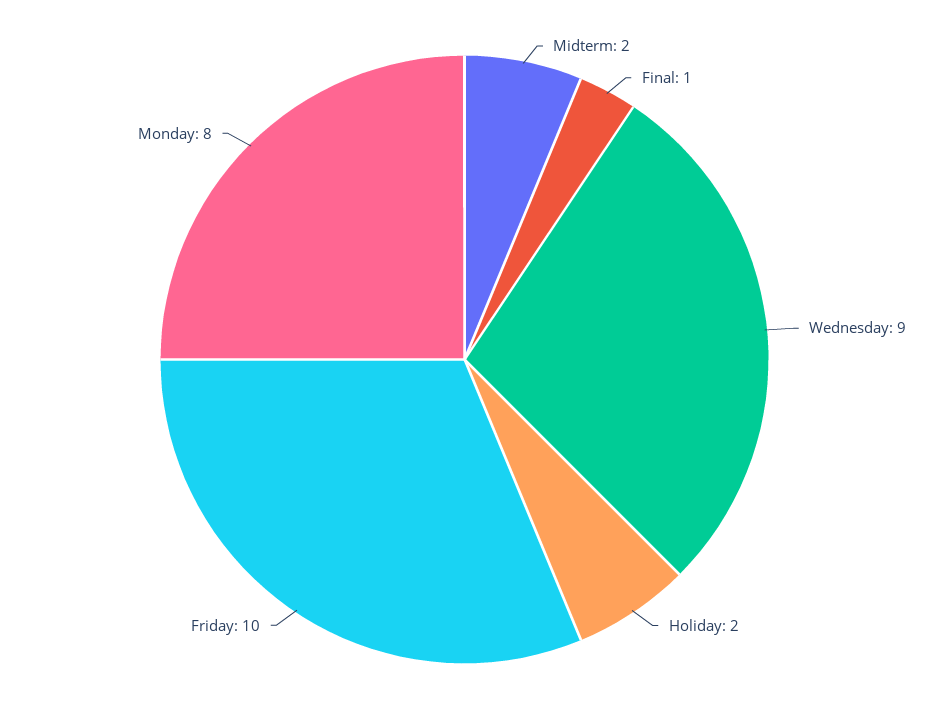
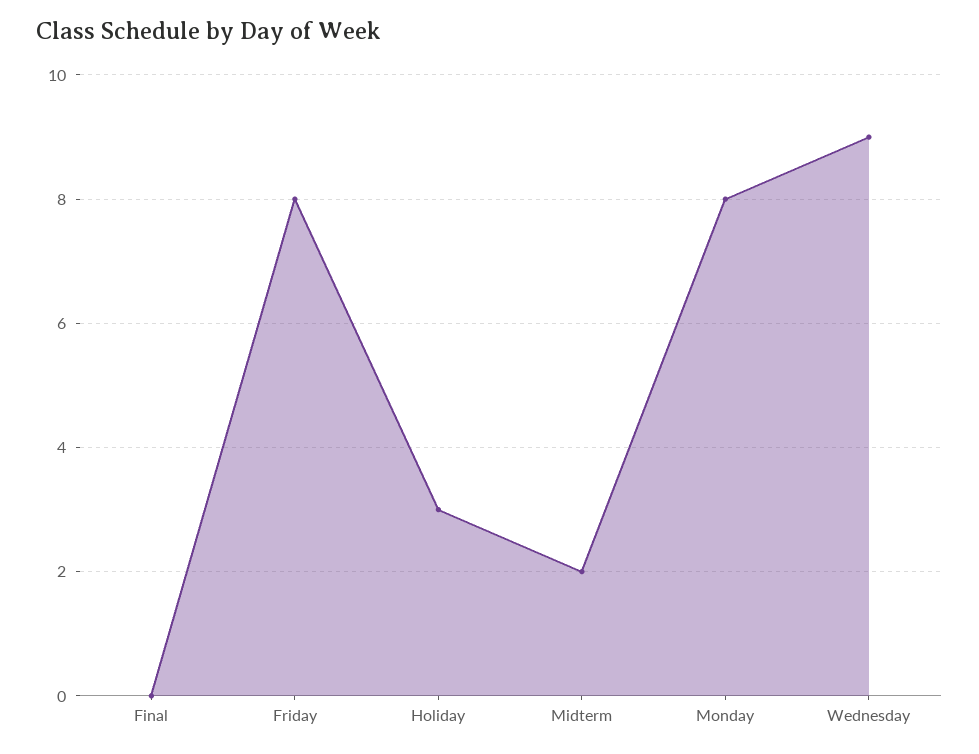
Final: 1 -> 0
Holiday: 2 -> 3
Friday: 10 -> 8

